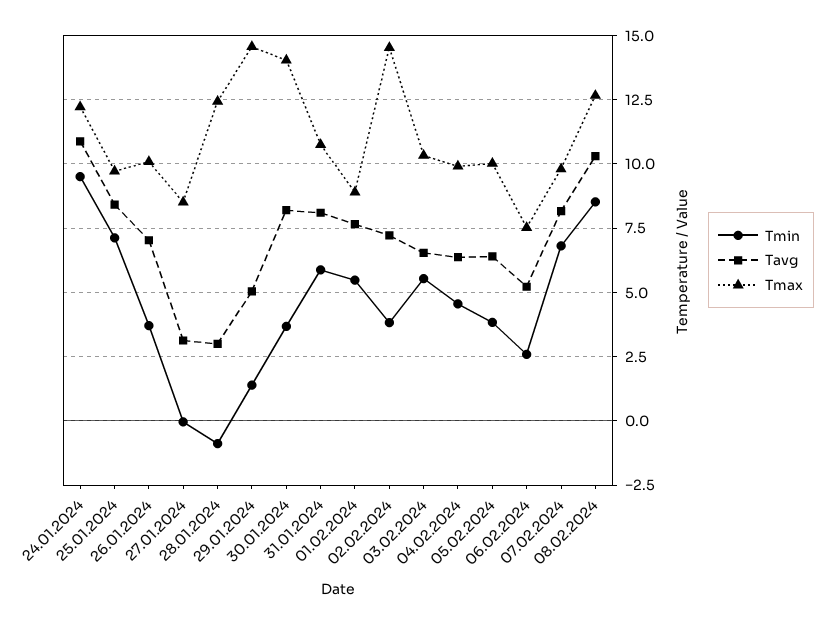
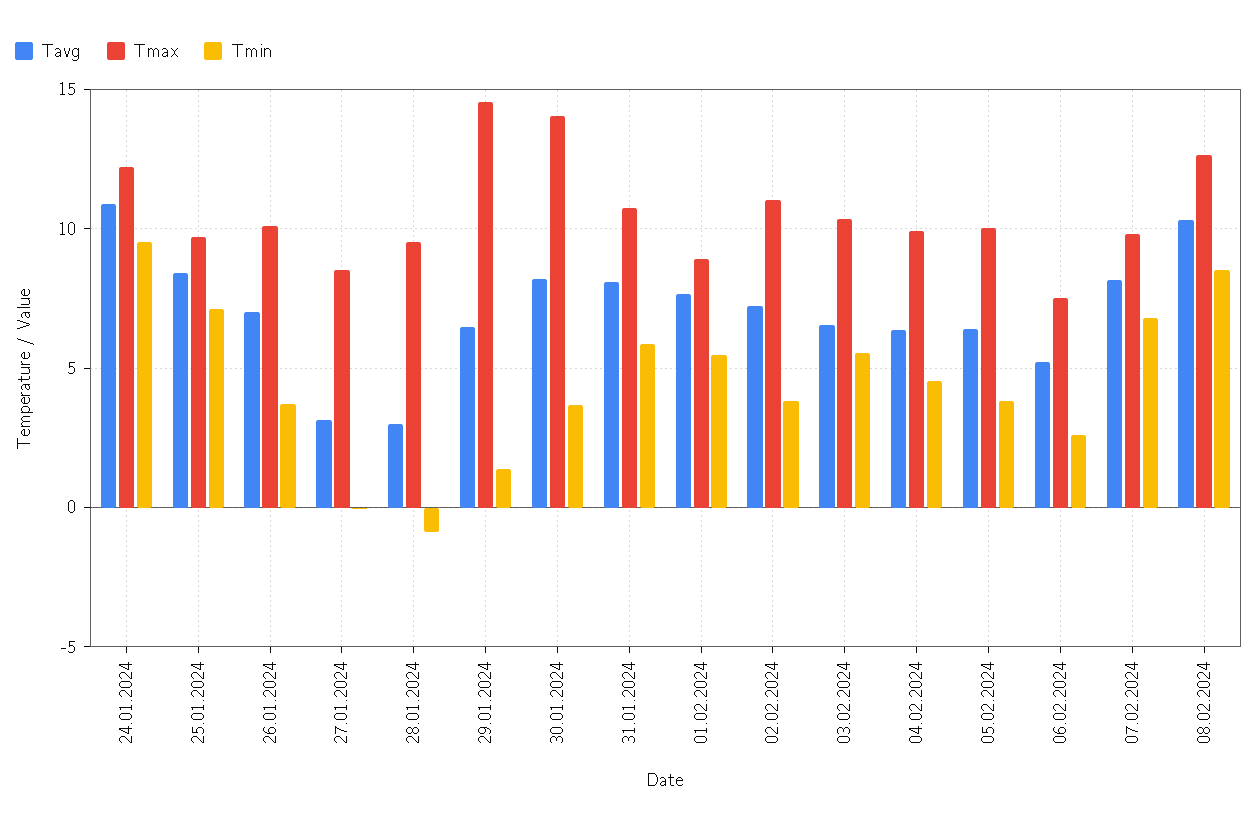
Tmax, 28.01.2024: 12.5 -> 9.5
Tavg, 29.01.2024: 5 -> 6.5
Tmax, 02.02.2024: 14.5 -> 11

